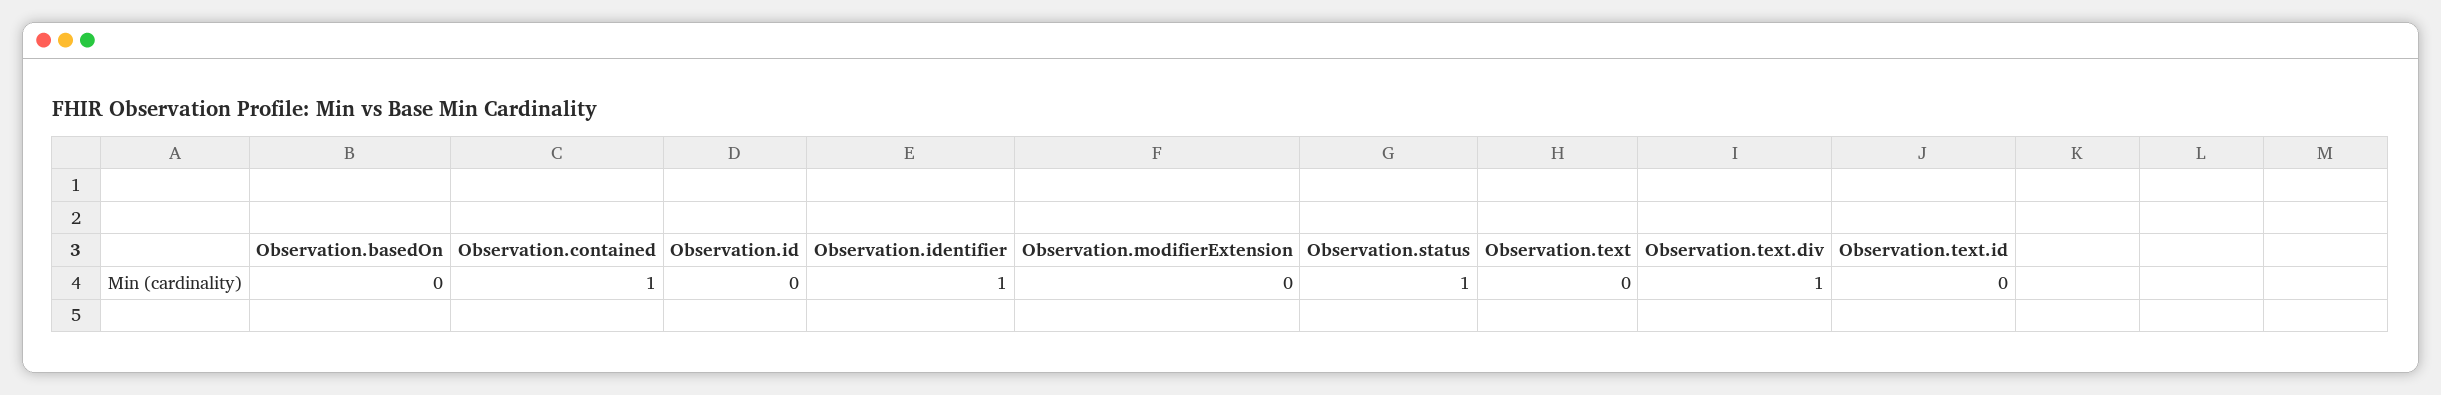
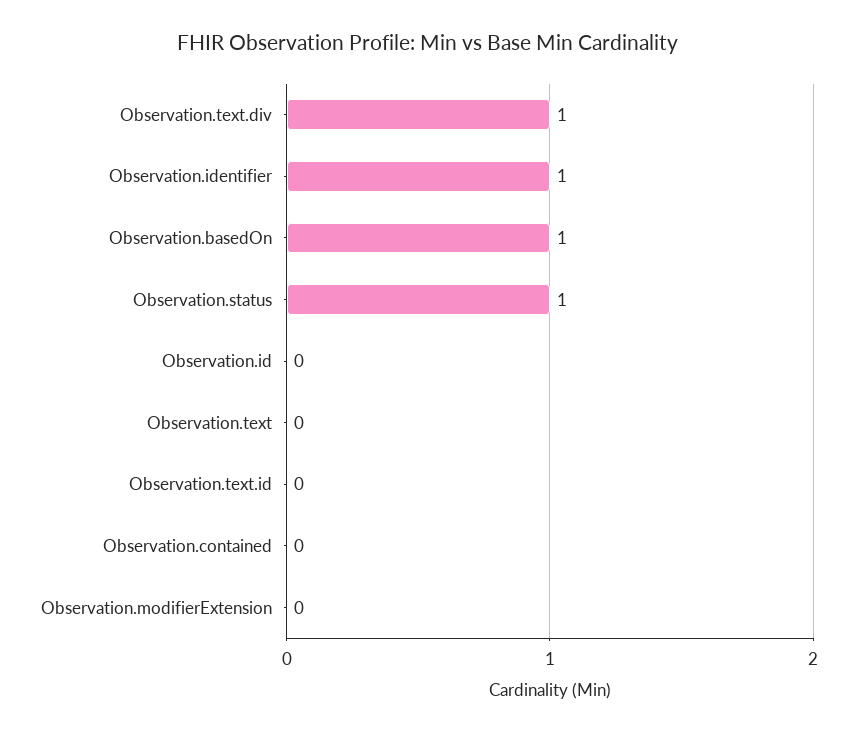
Observation.basedOn: 0 -> 1
Observation.contained: 1 -> 0

